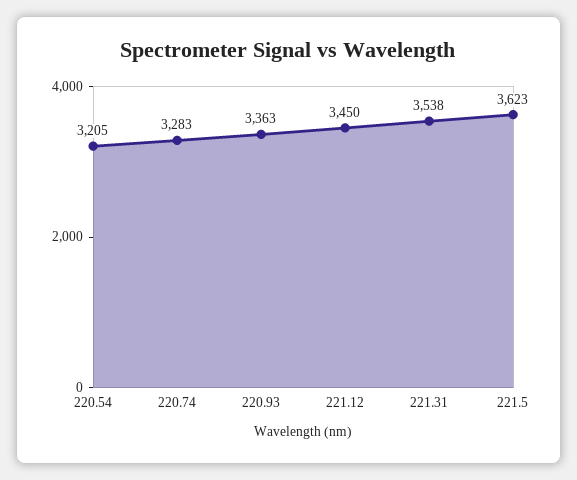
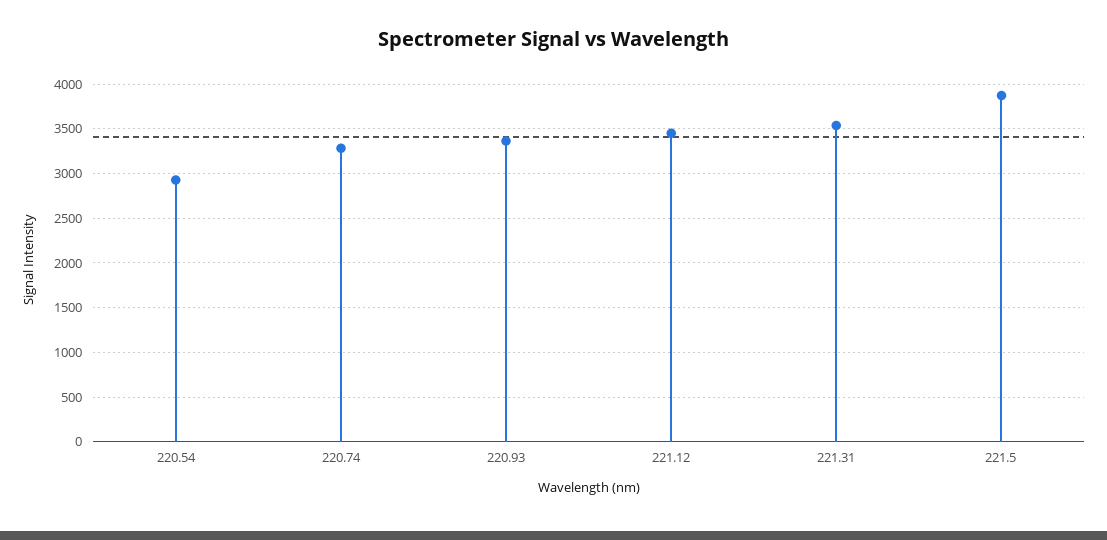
220.54: 3205 -> 2900
221.5: 3623 -> 3900

